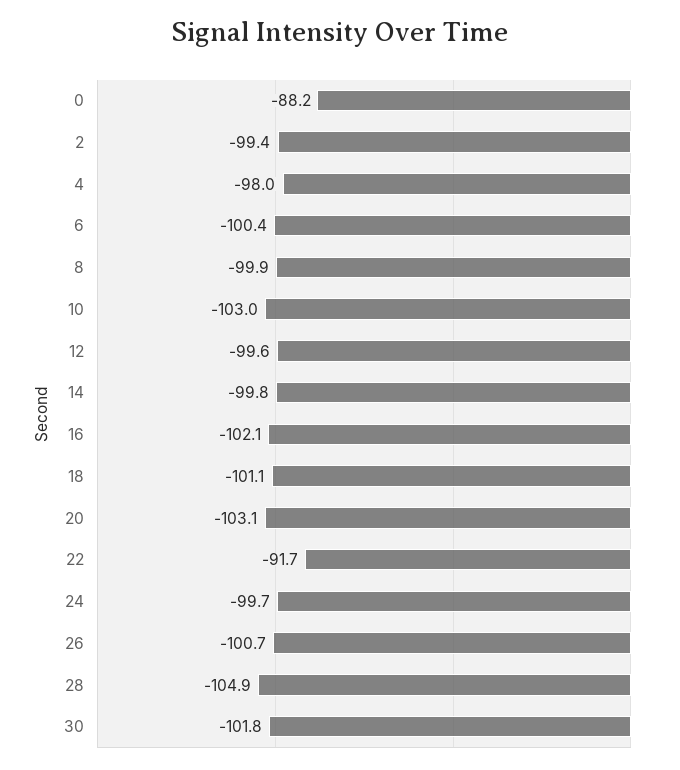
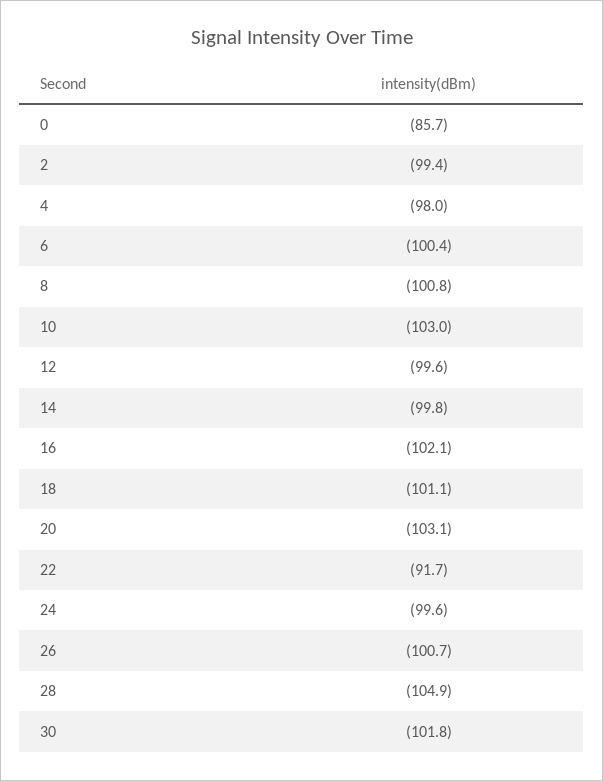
0: -88.2 -> -85.7
8: -99.9 -> -100.8
24: -99.7 -> -99.6

